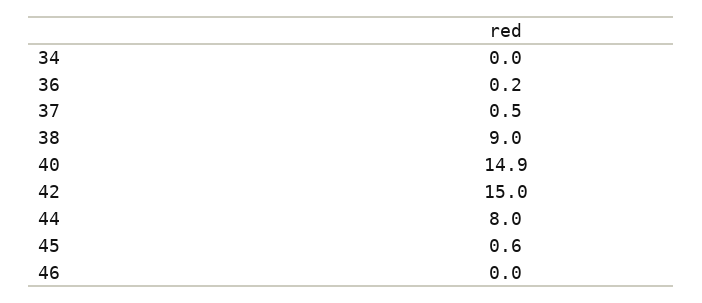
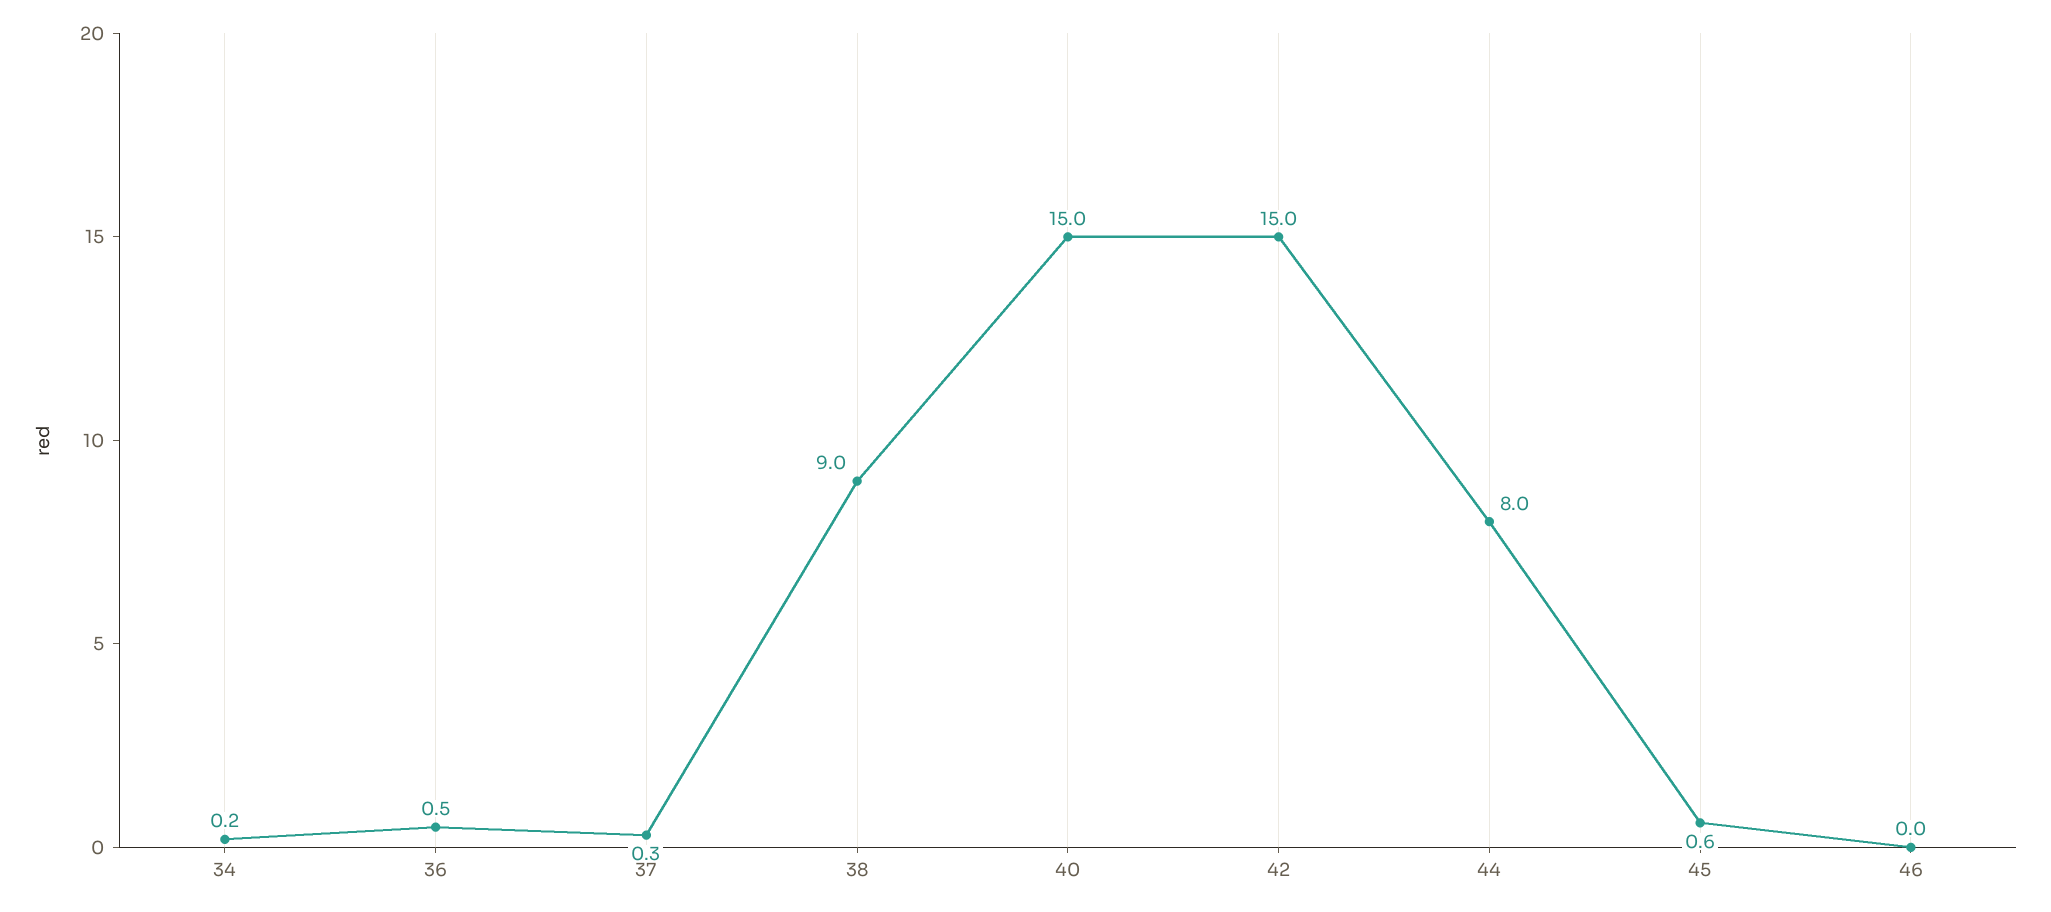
34: 0 -> 0.2
36: 0.2 -> 0.5
37: 0.5 -> 0.3
40: 14.9 -> 15

